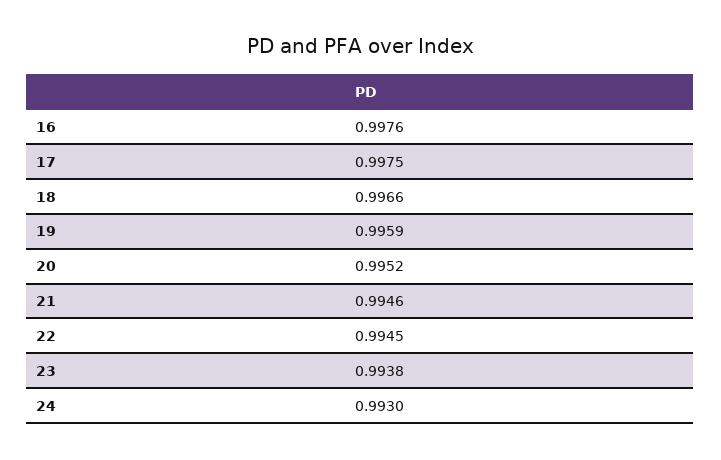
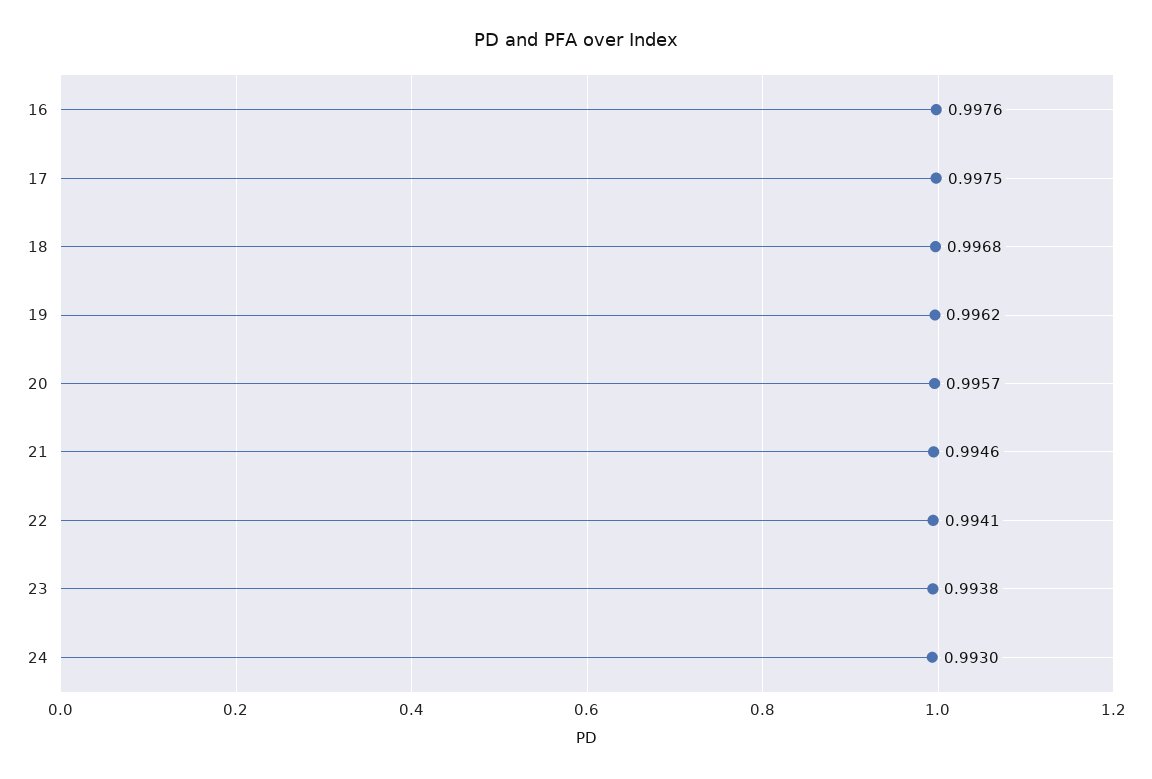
18: 0.9966 -> 0.9968
19: 0.9959 -> 0.9962
20: 0.9952 -> 0.9957
22: 0.9945 -> 0.9941

